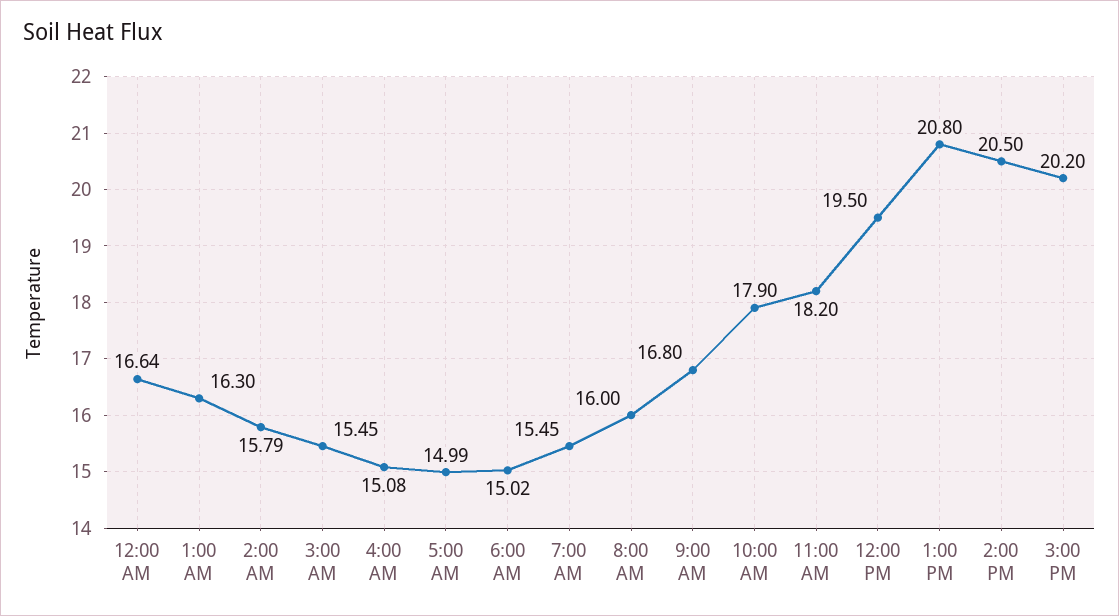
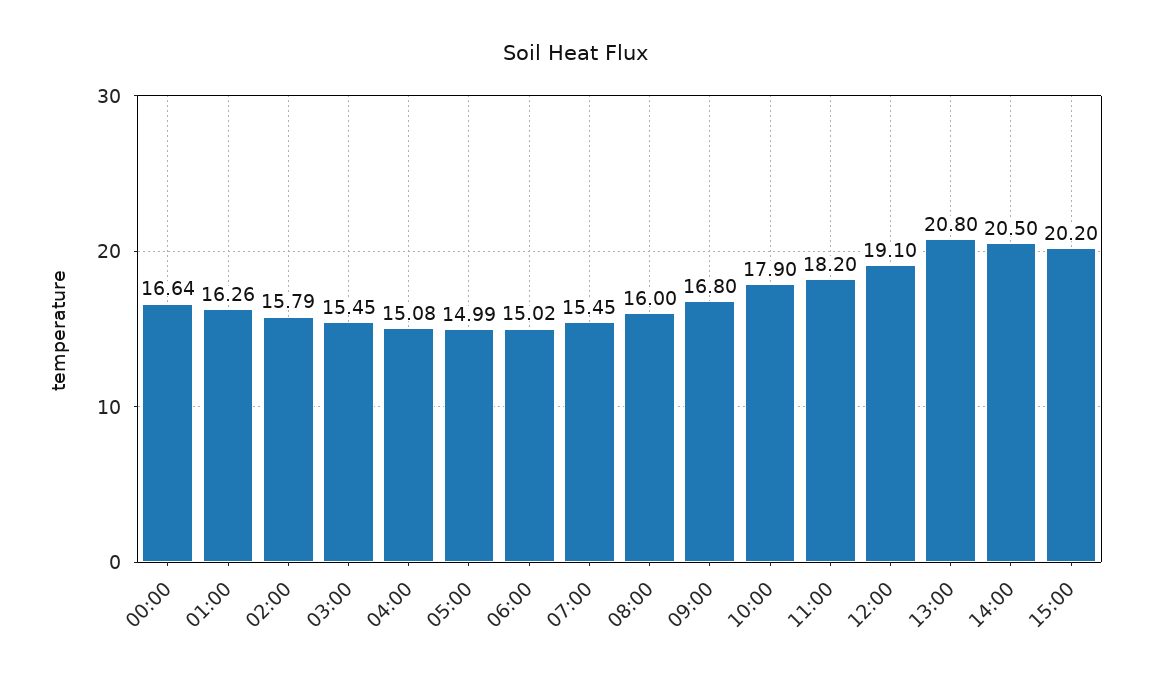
1:00 AM: 16.3 -> 16.26
12:00 PM: 19.5 -> 19.1

